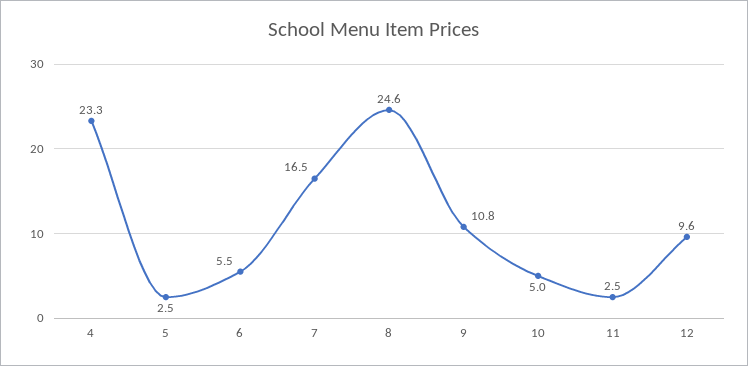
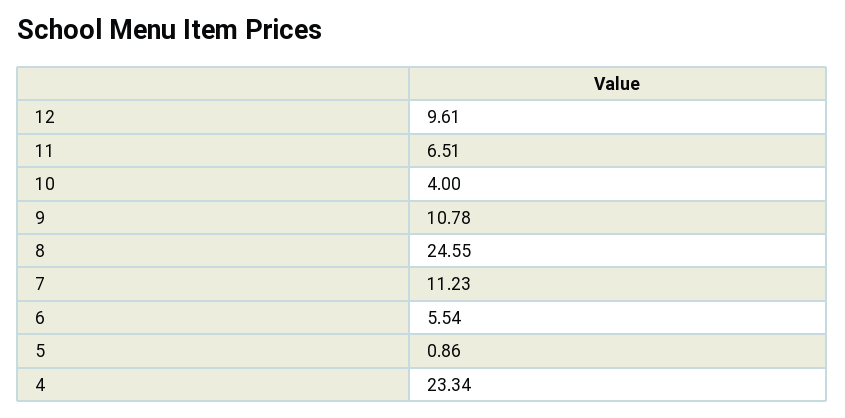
5: 2.5 -> 0.86
7: 16.5 -> 11.23
10: 5 -> 4
11: 2.5 -> 6.51

